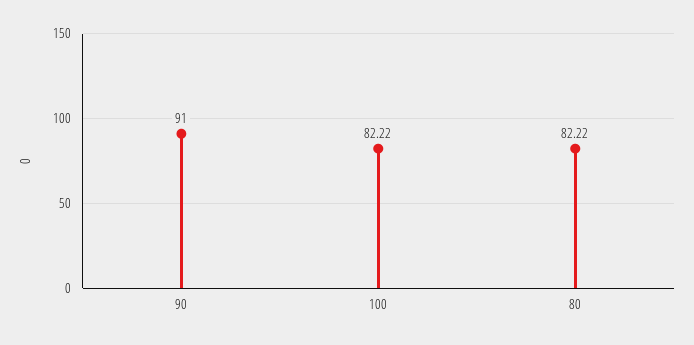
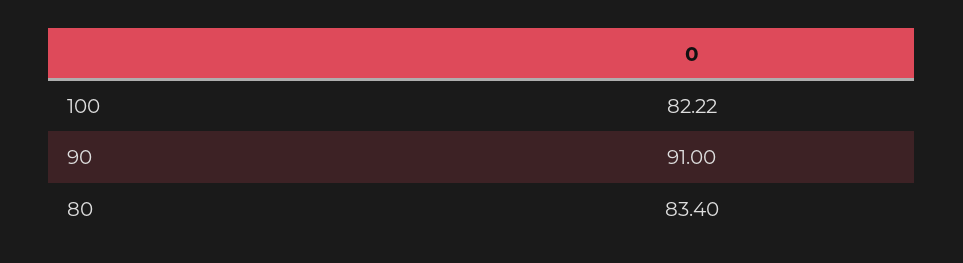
80: 82.22 -> 83.4

